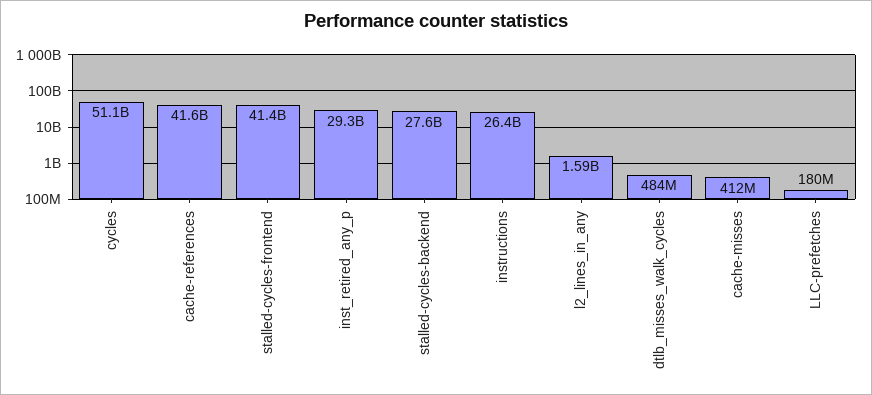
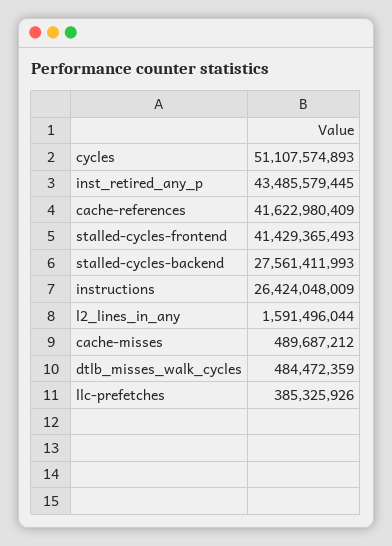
inst_retired_any_p: 29300000000 -> 43485579445
cache-misses: 412000000 -> 489687212
LLC-prefetches: 180000000 -> 385325926

